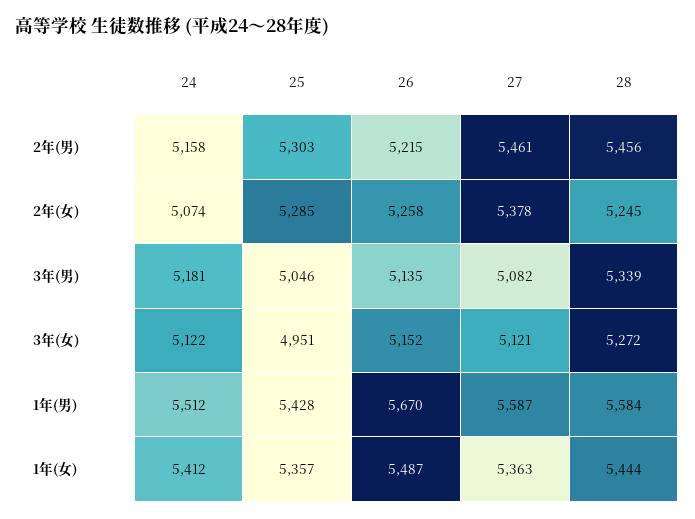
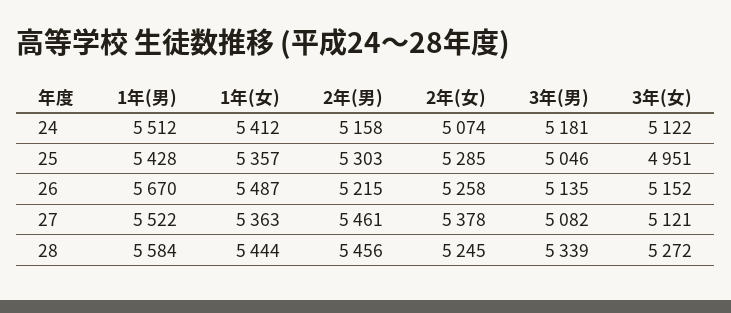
27, 1年(男): 5587 -> 5522

